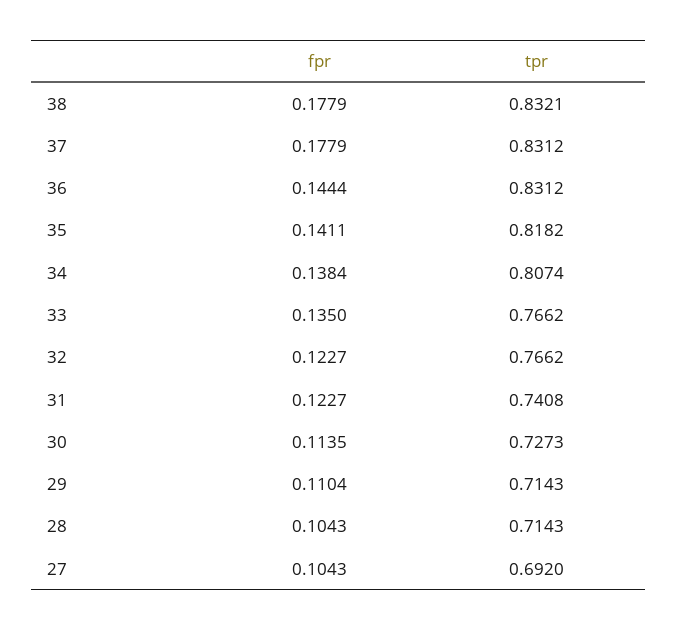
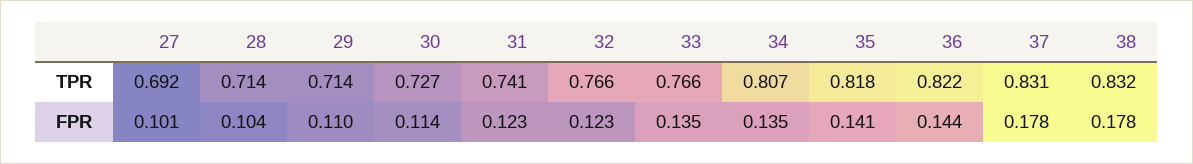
tpr, 36: 0.8312 -> 0.822
fpr, 34: 0.1384 -> 0.135
fpr, 27: 0.1043 -> 0.101

